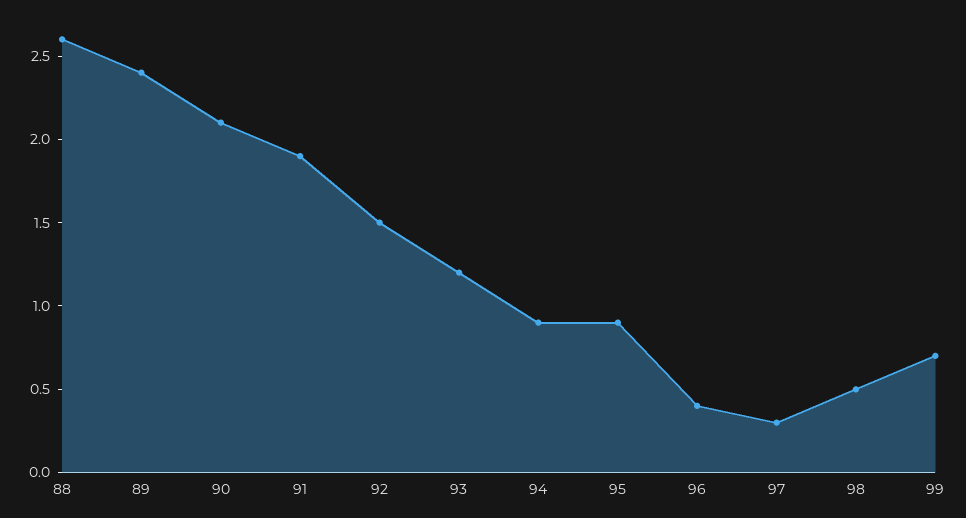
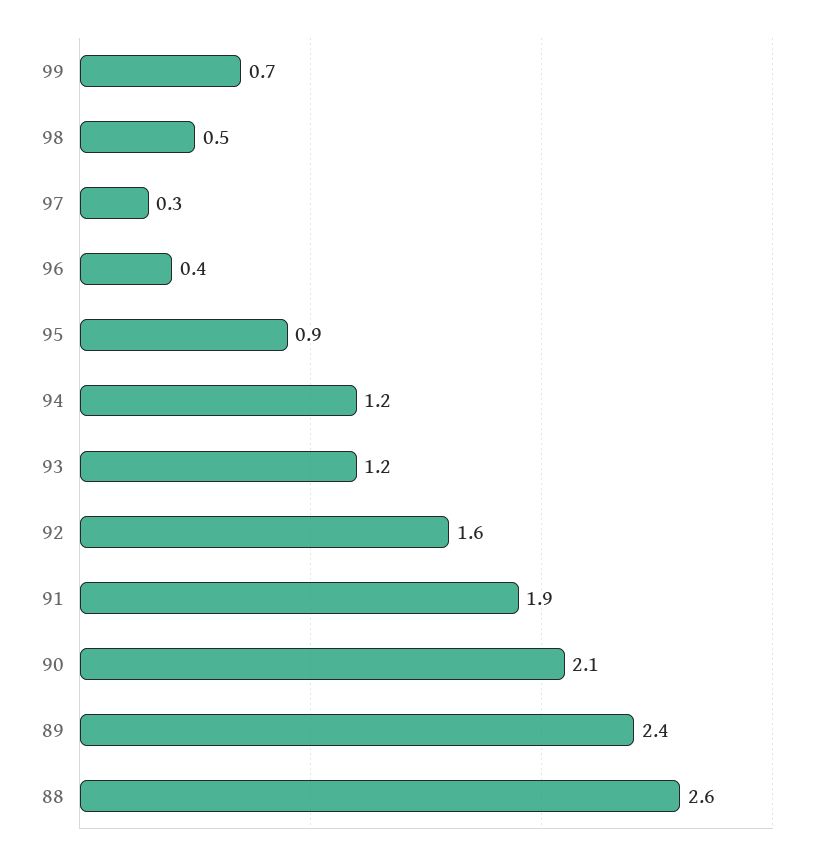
92: 1.5 -> 1.6
94: 0.9 -> 1.2

